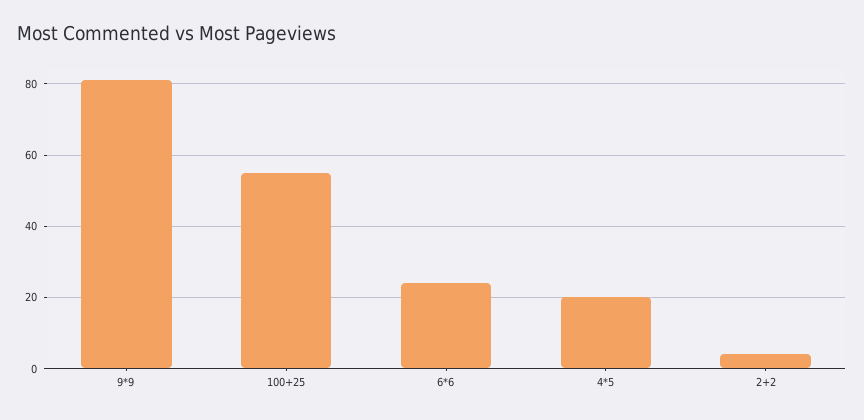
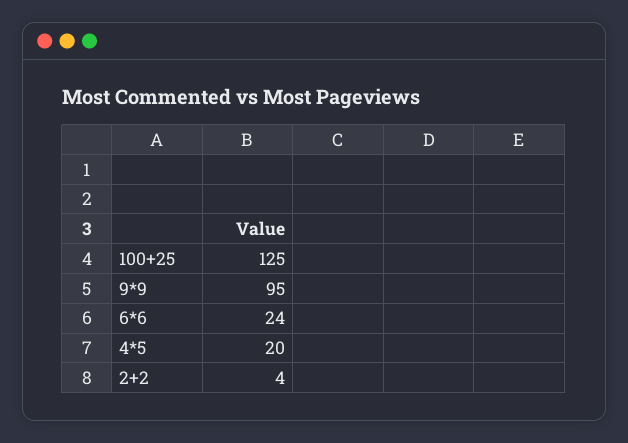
9*9: 80 -> 95
100+25: 55 -> 125

